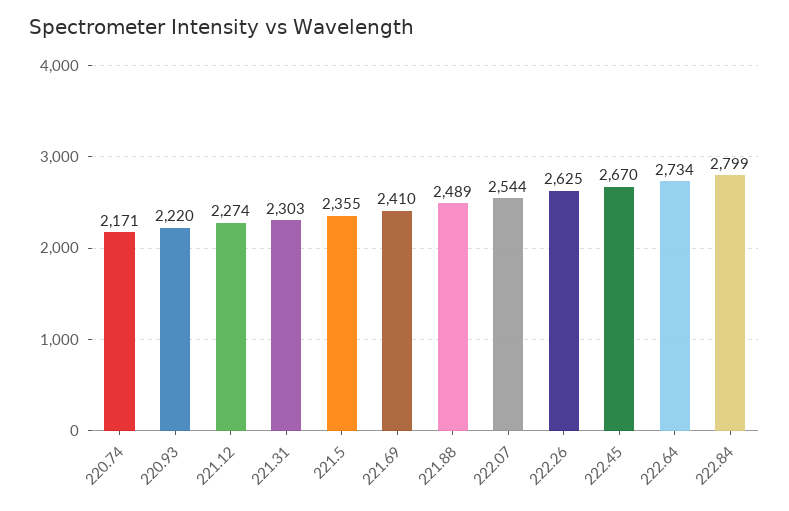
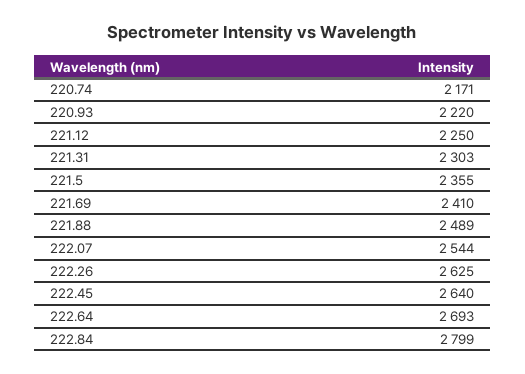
221.12: 2274 -> 2250
222.45: 2670 -> 2640
222.64: 2734 -> 2693

